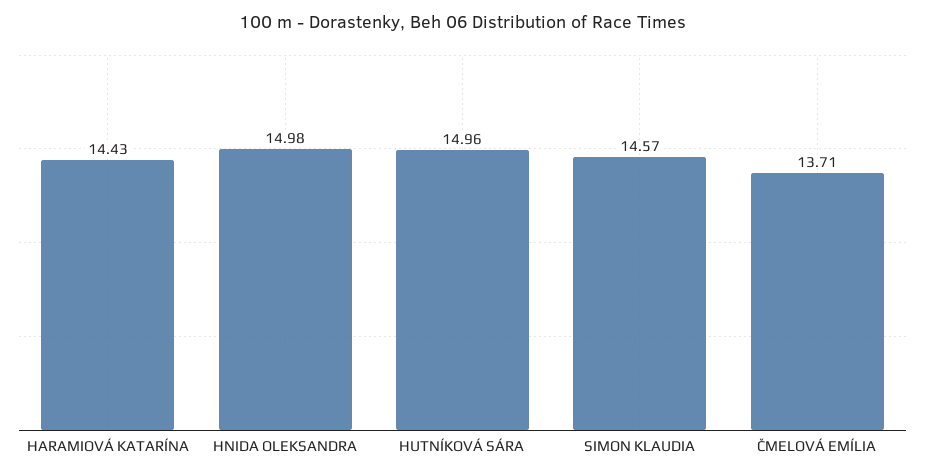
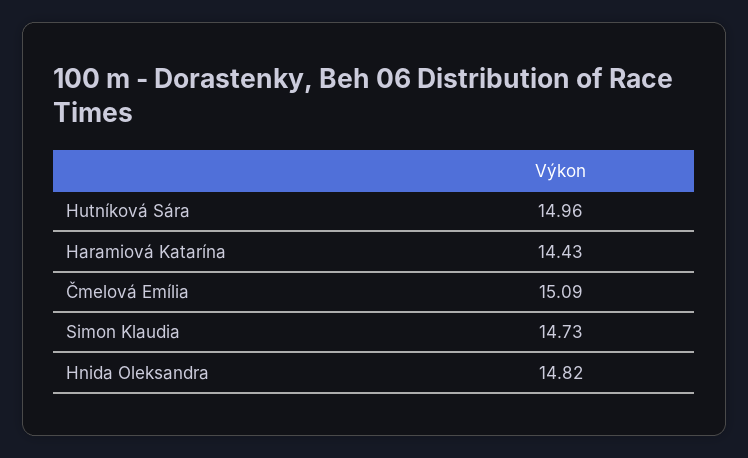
HNIDA OLEKSANDRA: 14.98 -> 14.82
SIMON KLAUDIA: 14.57 -> 14.73
ČMELOVÁ EMÍLIA: 13.71 -> 15.09

